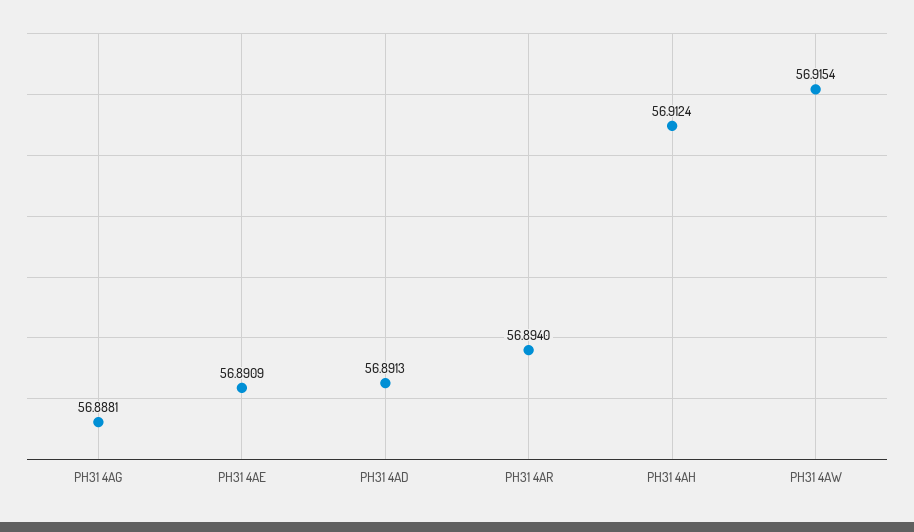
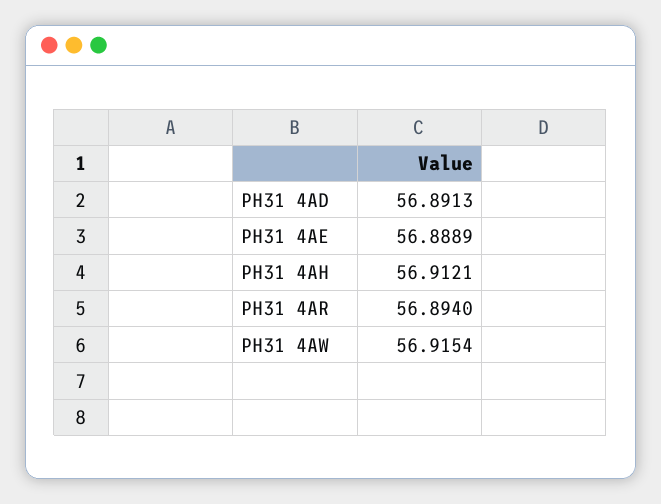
PH31 4AG: 56.8881 -> none
PH31 4AE: 56.8909 -> 56.8889
PH31 4AH: 56.9124 -> 56.9121

